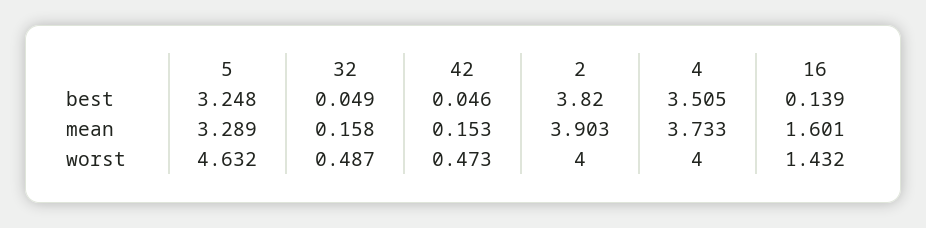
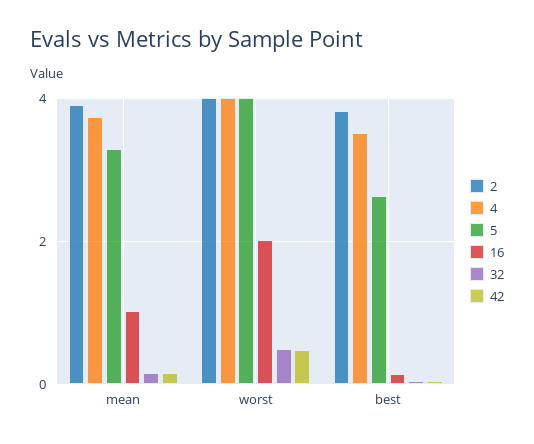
5, best: 3.248 -> 2.6
16, mean: 1.601 -> 1
5, worst: 4.632 -> 4
16, worst: 1.432 -> 2

